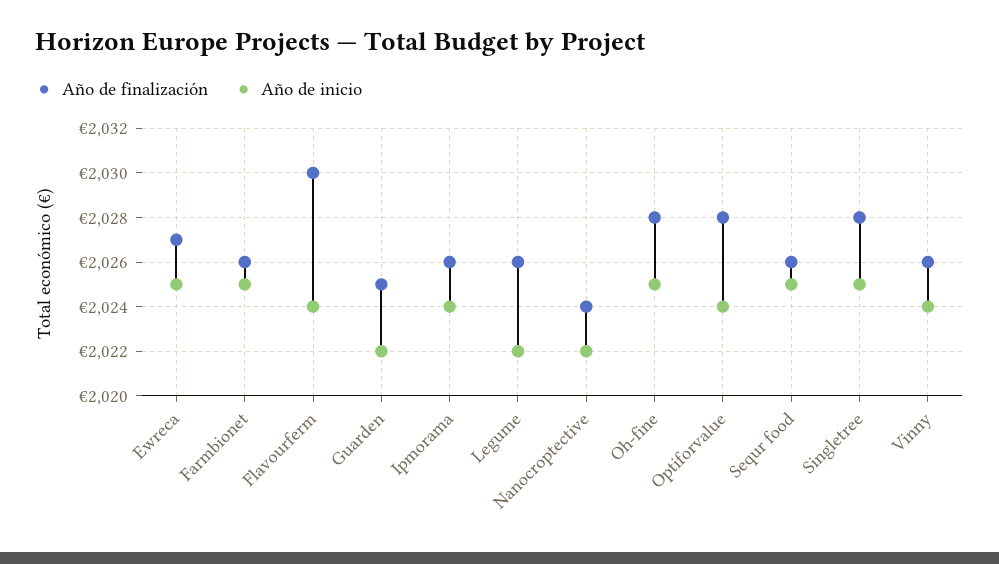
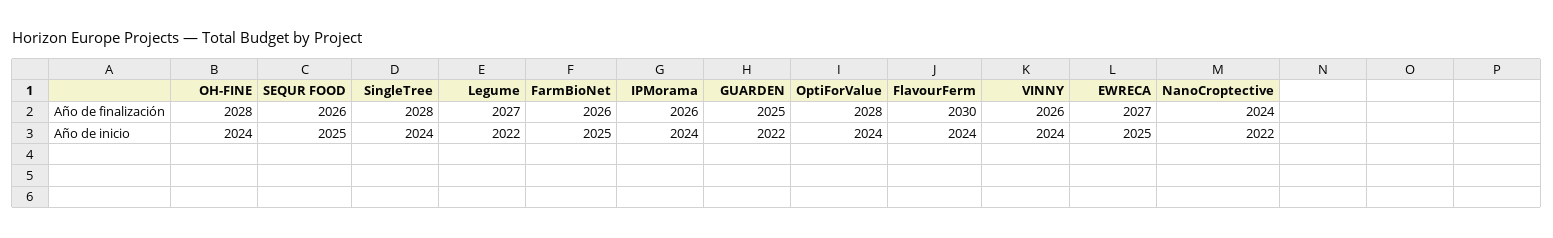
Año de finalización, Legume: 2026 -> 2027
Año de inicio, Oh-fine: 2025 -> 2024
Año de inicio, Singletree: 2025 -> 2024

